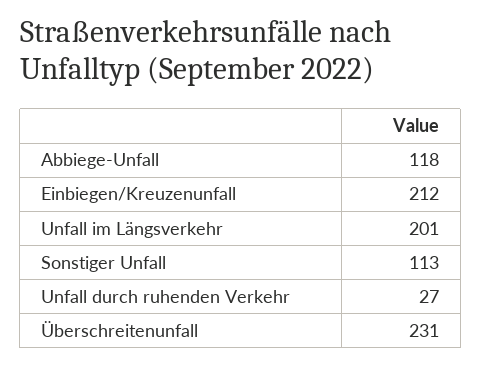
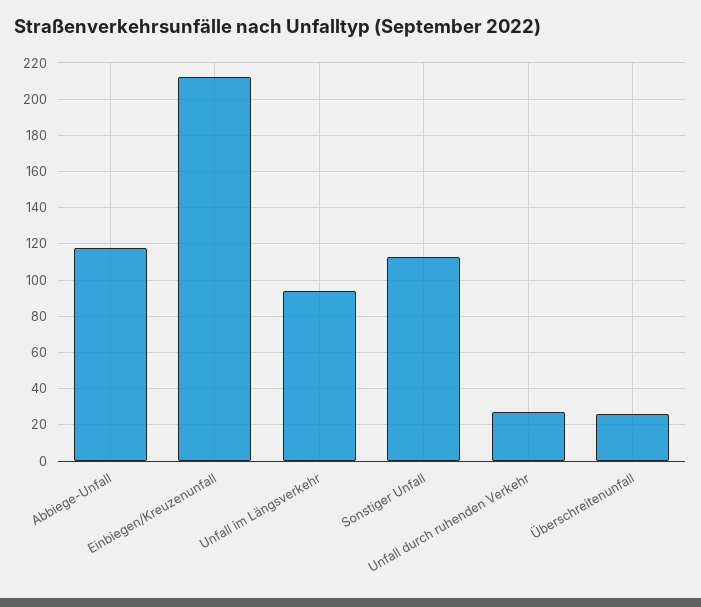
Unfall im Längsverkehr: 201 -> 95
Überschreitenunfall: 231 -> 25

